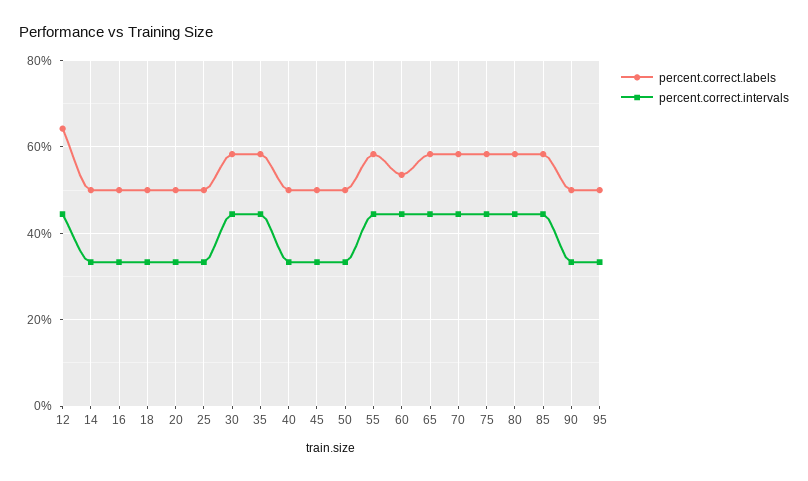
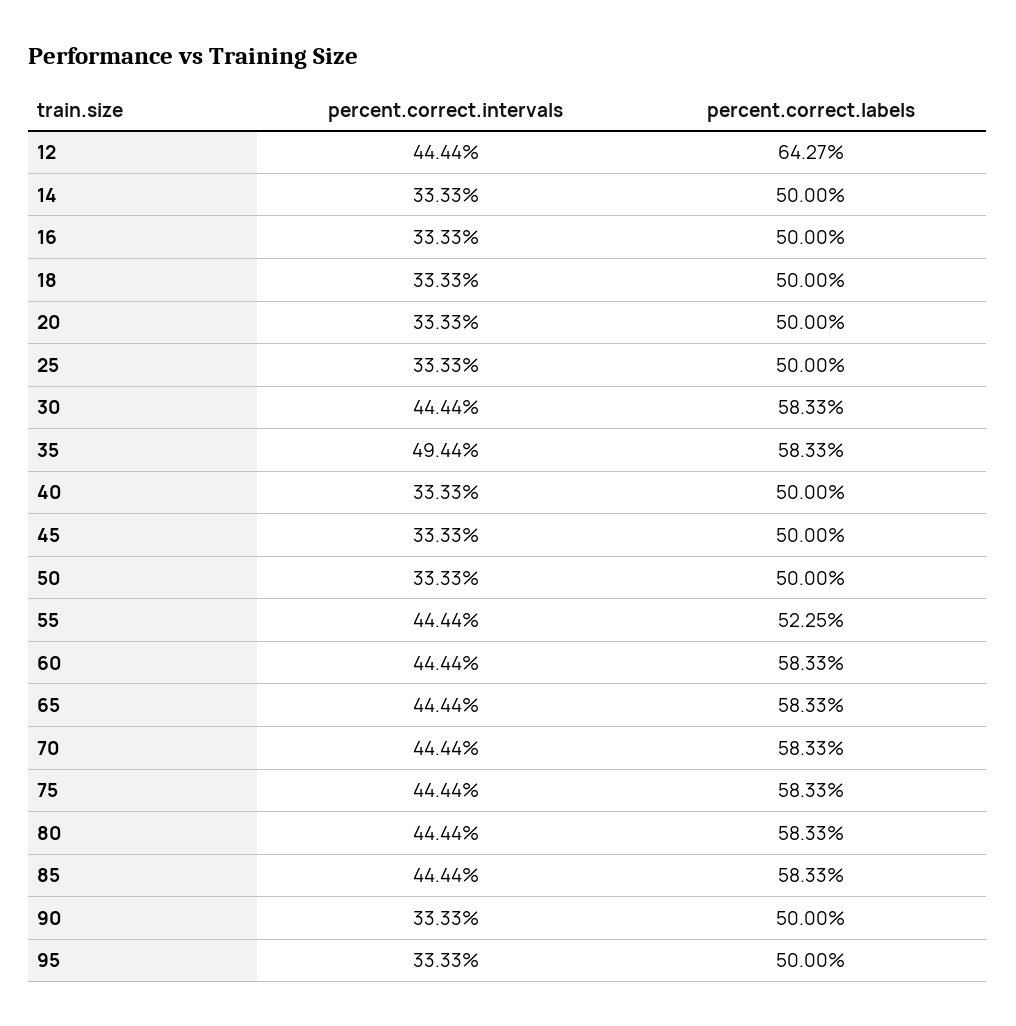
percent.correct.intervals, 35: 44 -> 49.44
percent.correct.labels, 55: 58 -> 52.25
percent.correct.labels, 60: 54 -> 58.33

